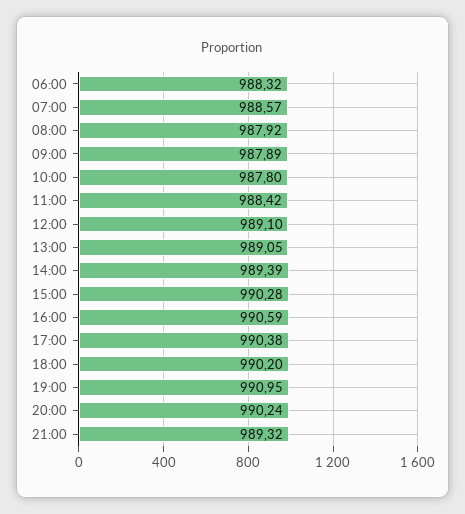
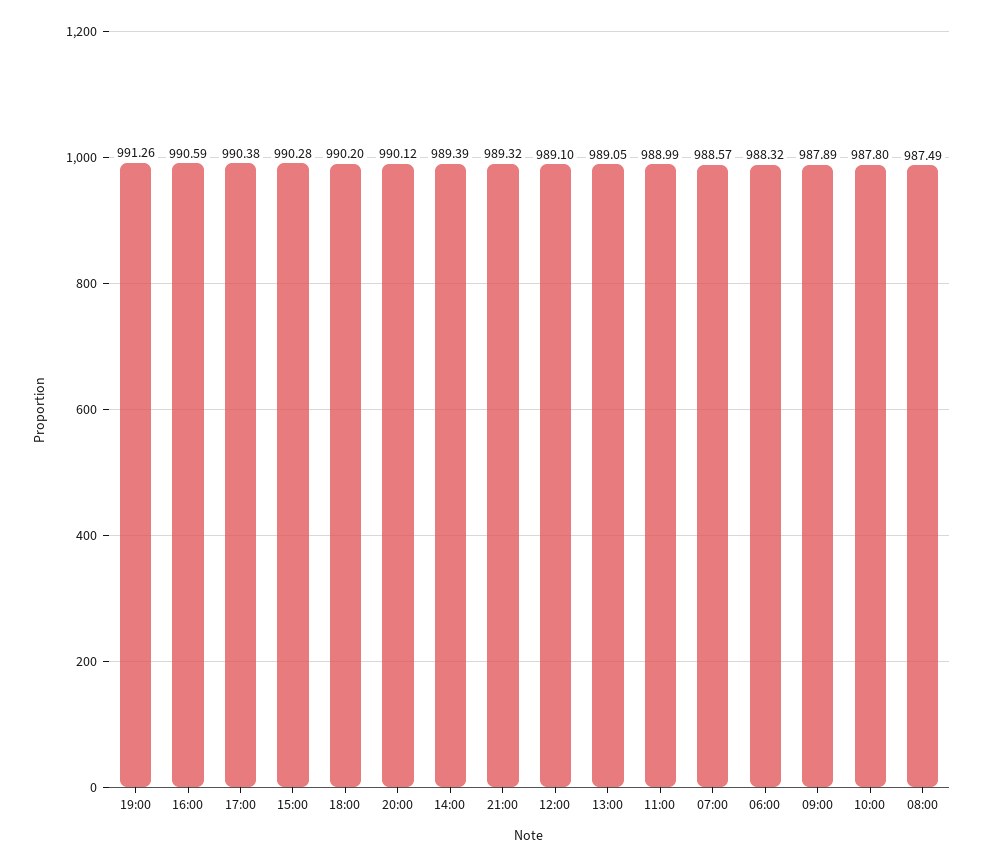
08:00: 987.92 -> 987.49
11:00: 988.42 -> 988.99
19:00: 990.95 -> 991.26
20:00: 990.24 -> 990.12

